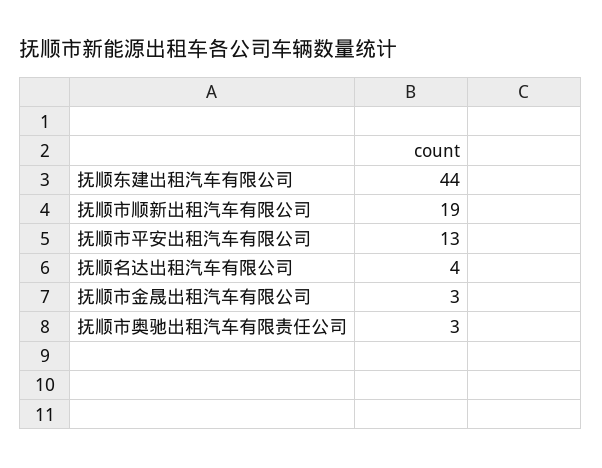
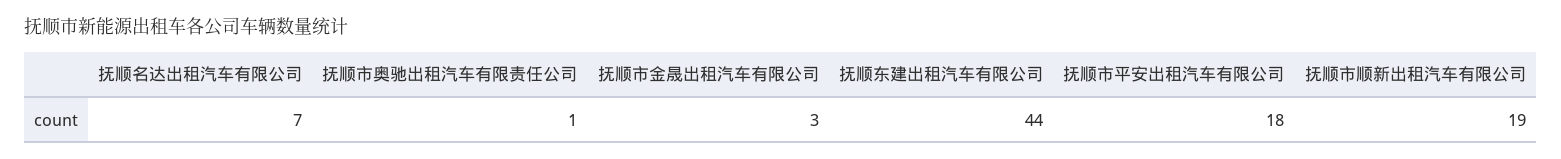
抚顺市平安出租汽车有限公司: 13 -> 18
抚顺名达出租汽车有限公司: 4 -> 7
抚顺市奥驰出租汽车有限责任公司: 3 -> 1

